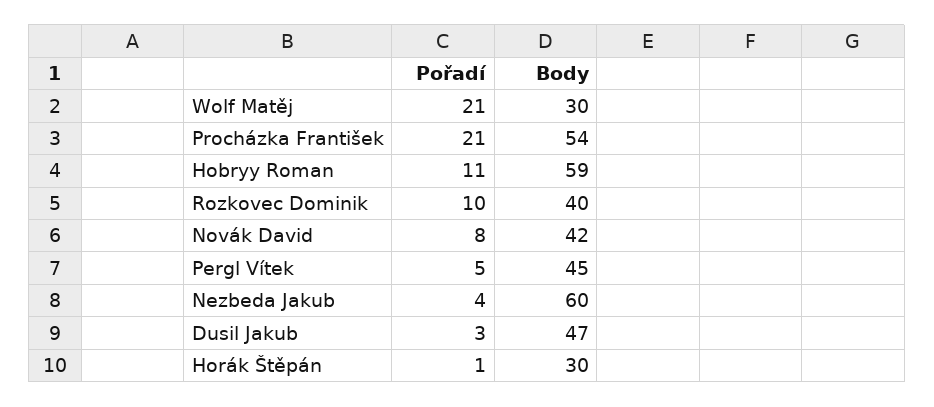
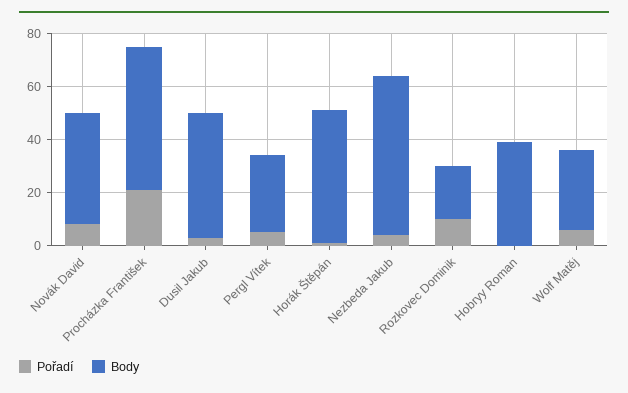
Pořadí, Wolf Matěj: 21 -> 5
Pořadí, Hobryy Roman: 11 -> 0
Body, Hobryy Roman: 59 -> 40
Body, Rozkovec Dominik: 40 -> 20
Body, Pergl Vítek: 45 -> 30
Body, Horák Štěpán: 30 -> 50

